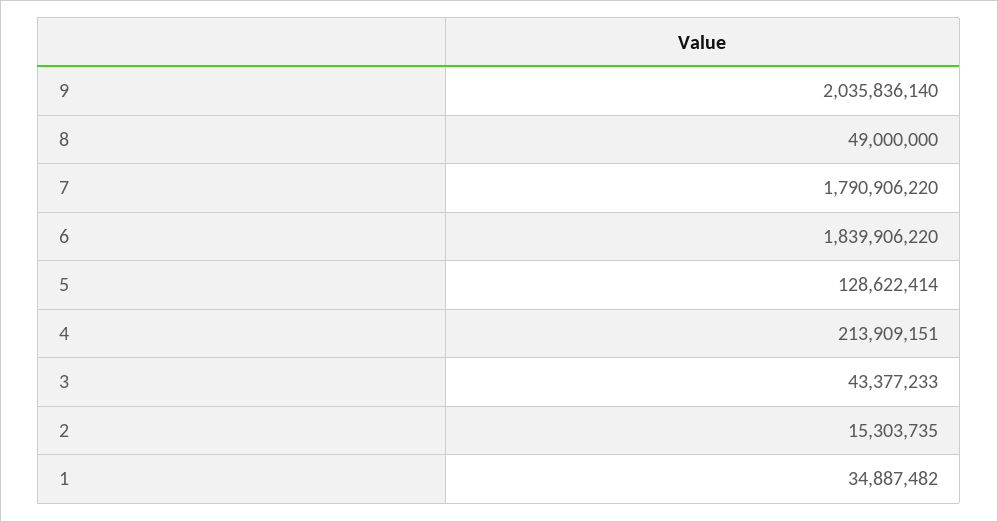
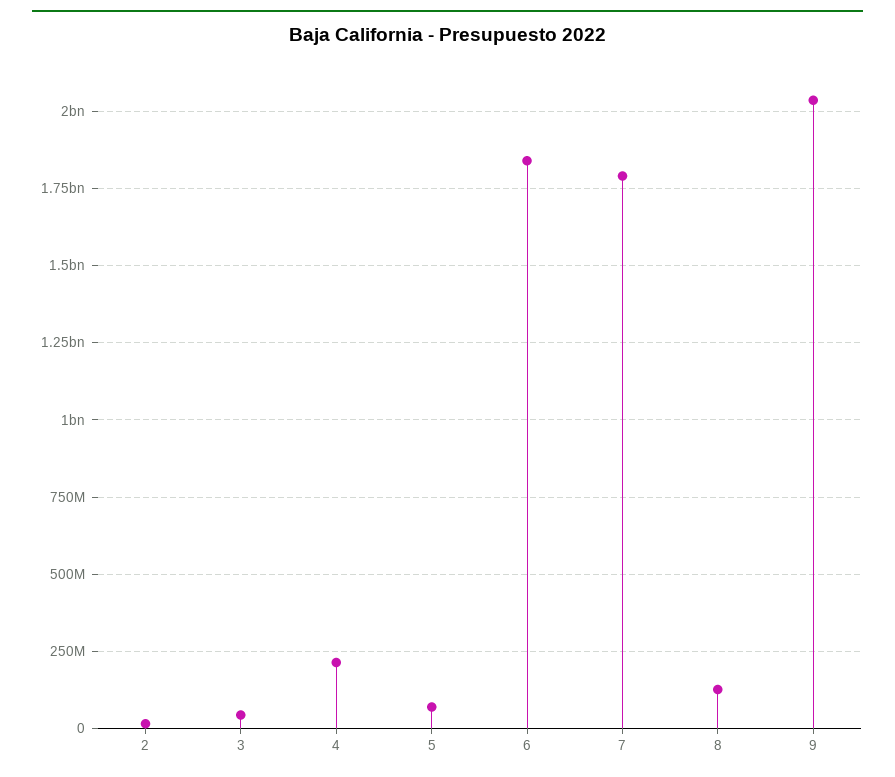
8: 49000000 -> 125000000
5: 128622414 -> 75000000
1: 34887482 -> none

